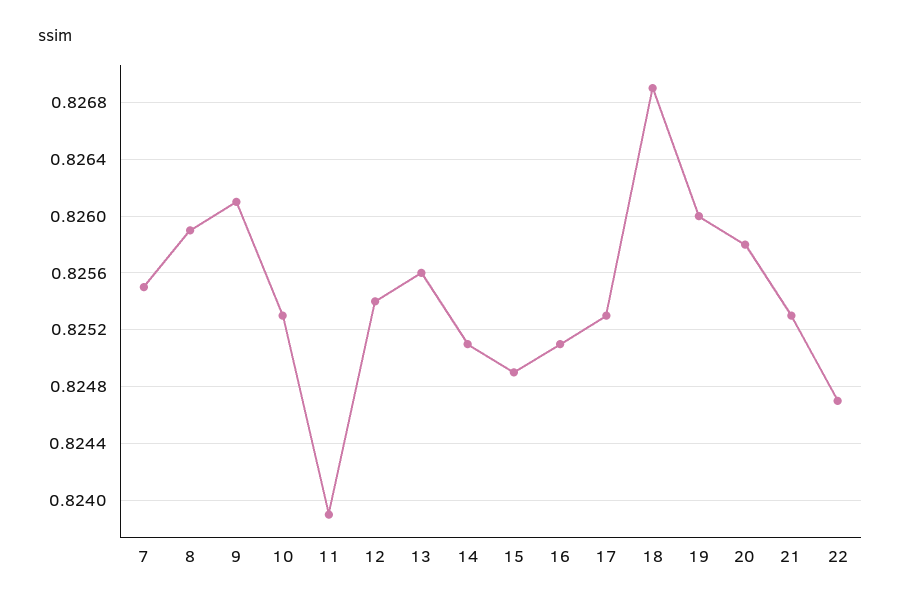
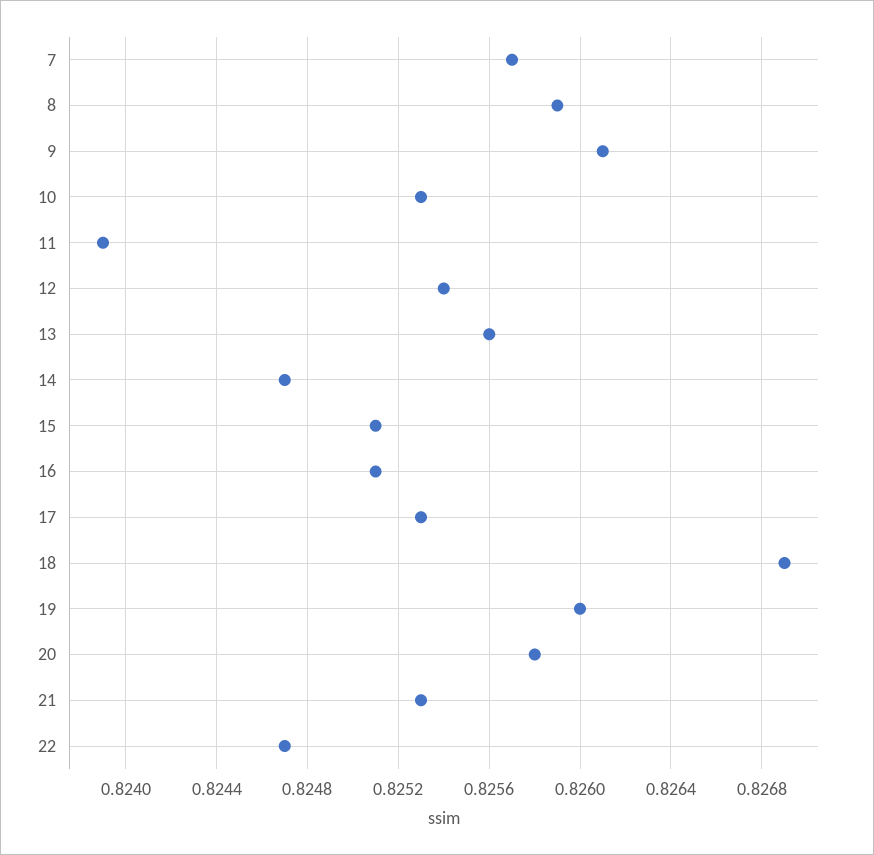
7: 0.8255 -> 0.8257
14: 0.8251 -> 0.8247
15: 0.8249 -> 0.8251

